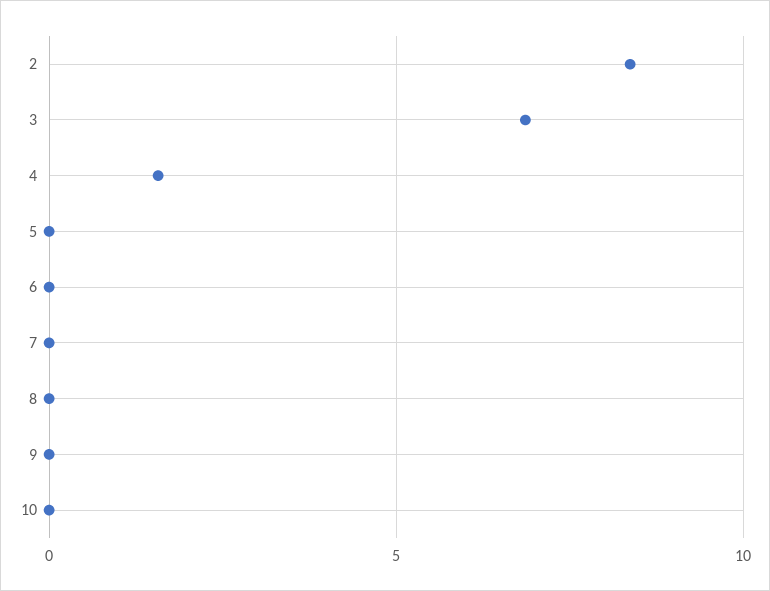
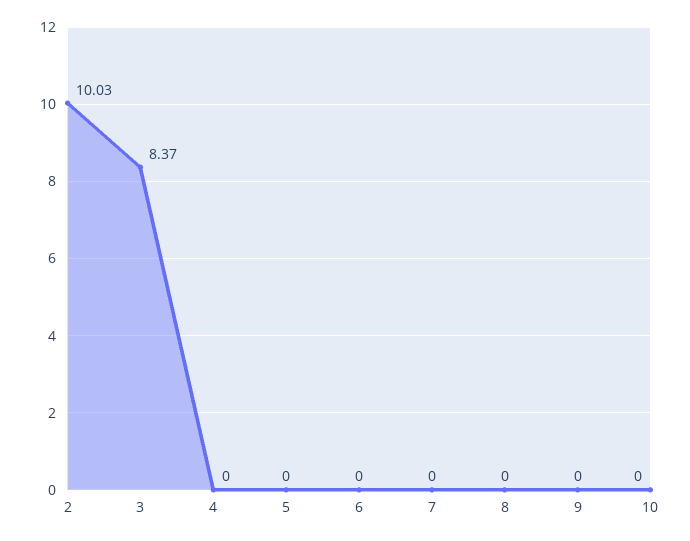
2: 8.5 -> 10.03
3: 7 -> 8.37
4: 1.5 -> 0

